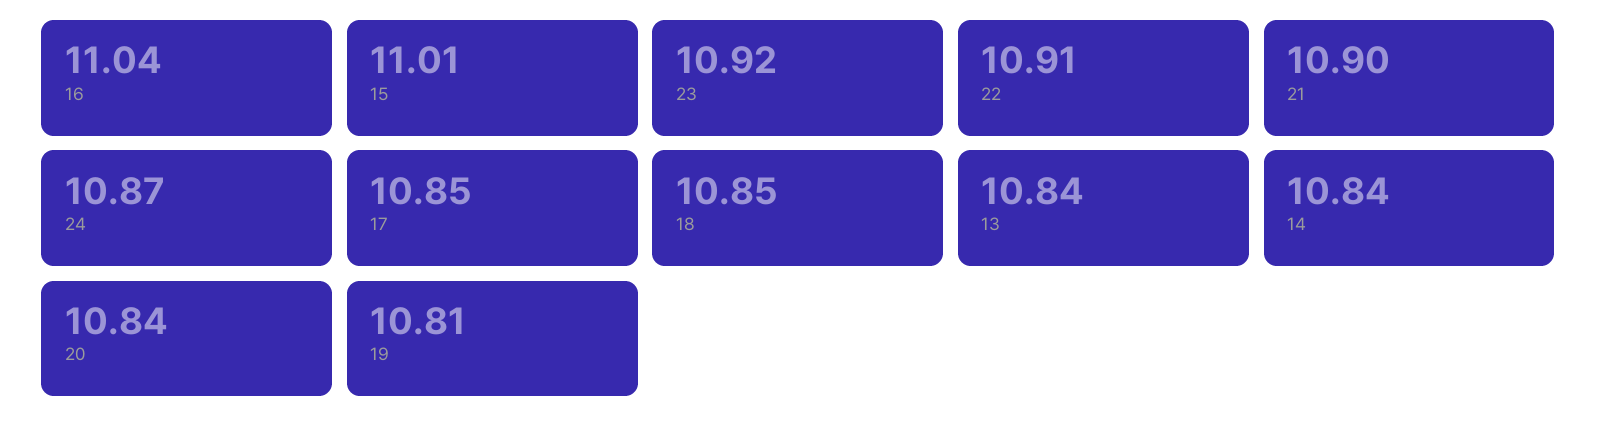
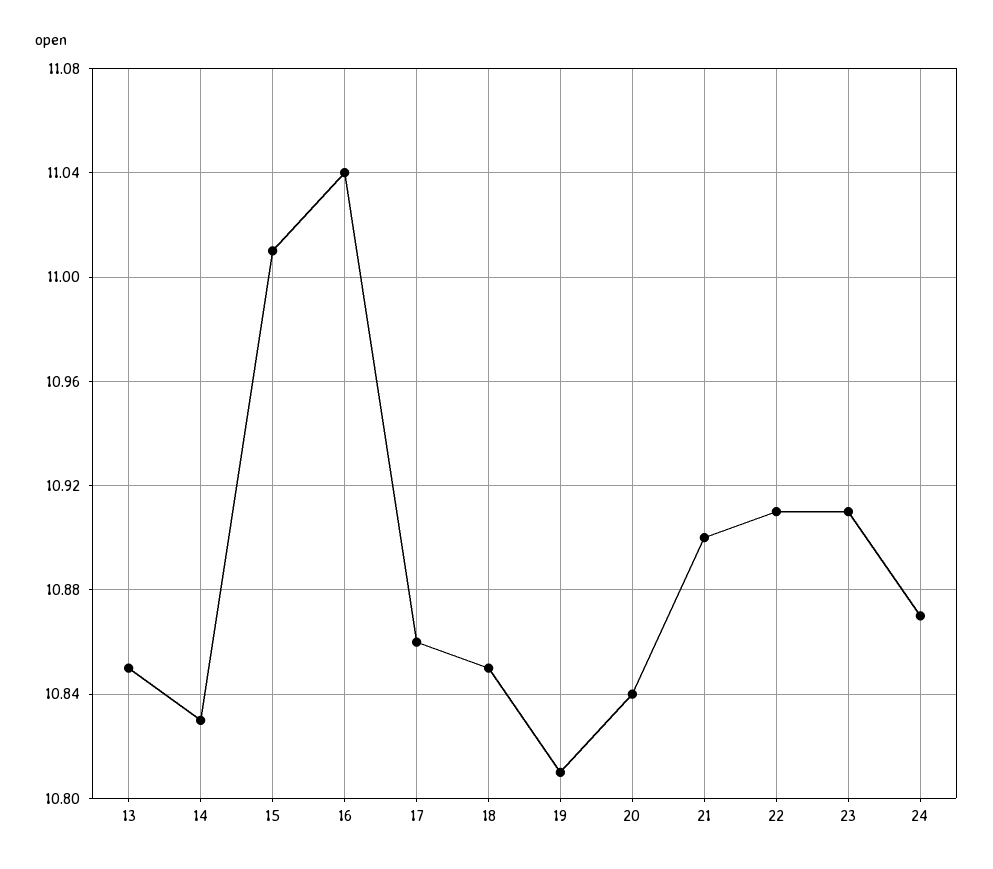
23: 10.92 -> 10.91
17: 10.85 -> 10.86
13: 10.84 -> 10.85
14: 10.84 -> 10.83

